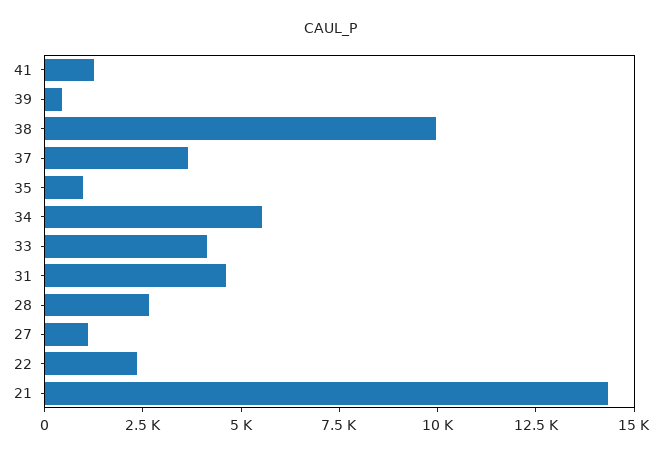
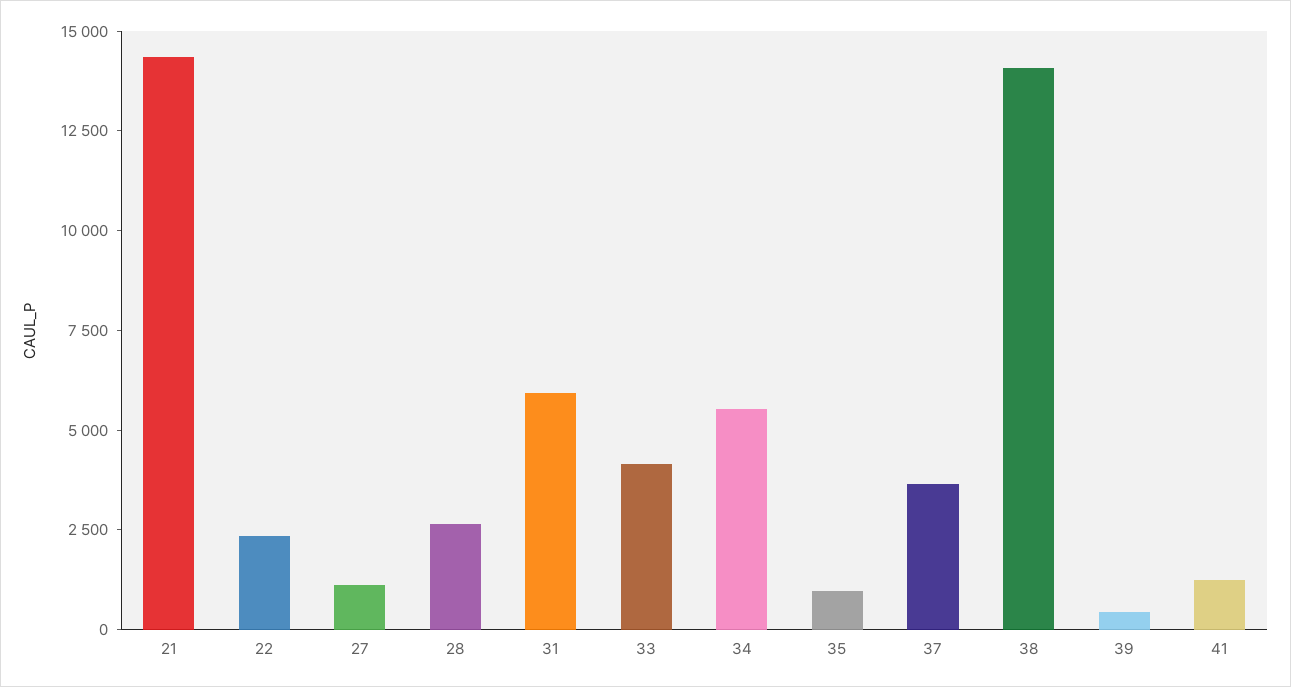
38: 10000 -> 14000
31: 4500 -> 6000

